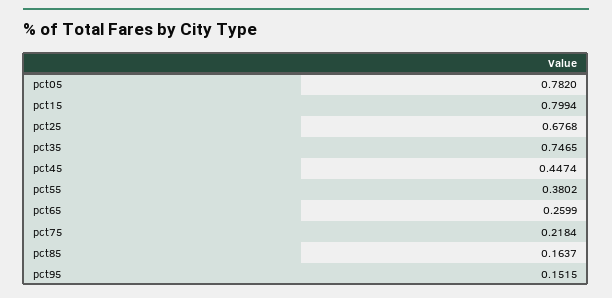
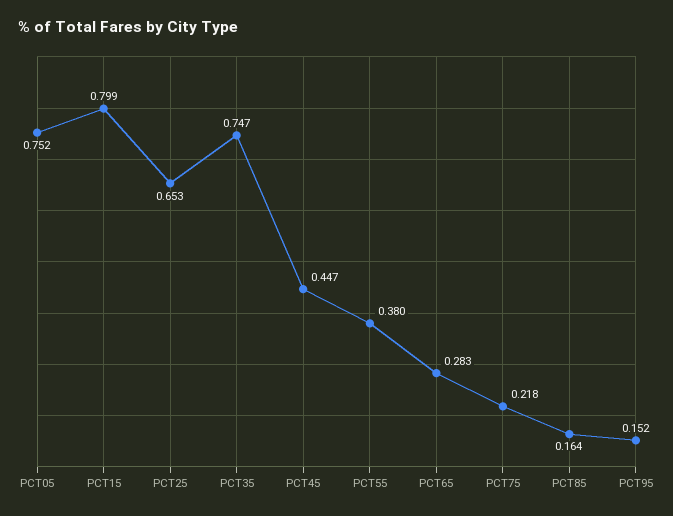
pct05: 0.782 -> 0.752
pct25: 0.6768 -> 0.653
pct65: 0.2599 -> 0.283

